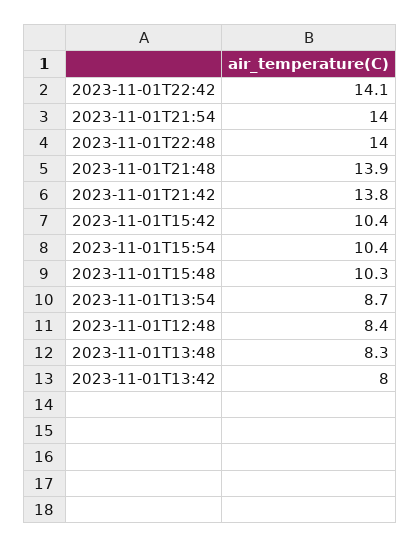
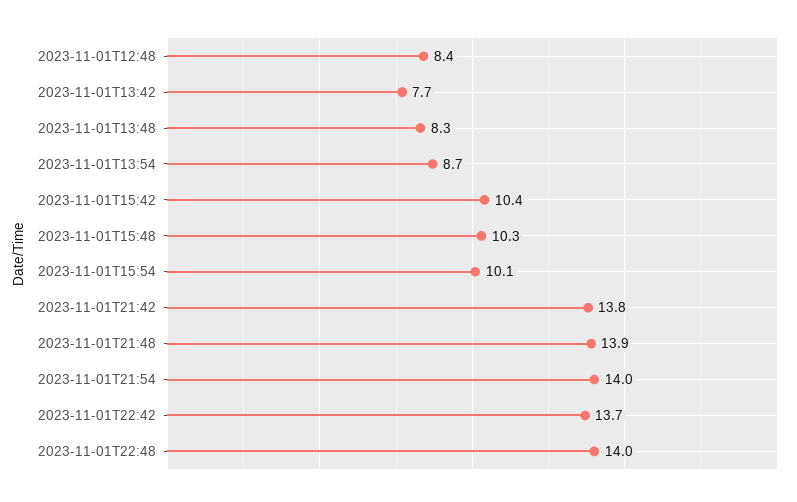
2023-11-01T22:42: 14.1 -> 13.7
2023-11-01T15:54: 10.4 -> 10.1
2023-11-01T13:42: 8 -> 7.7

